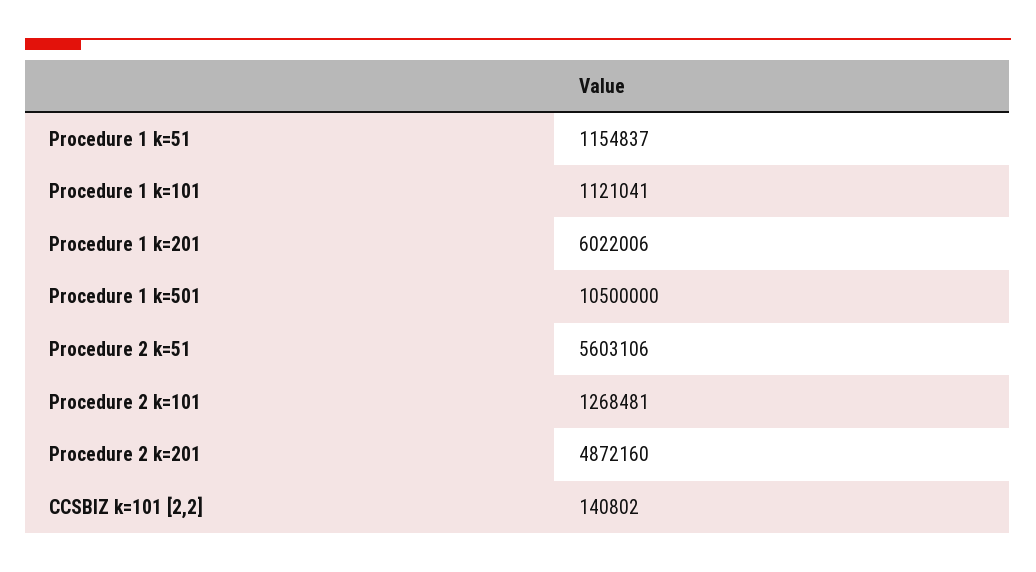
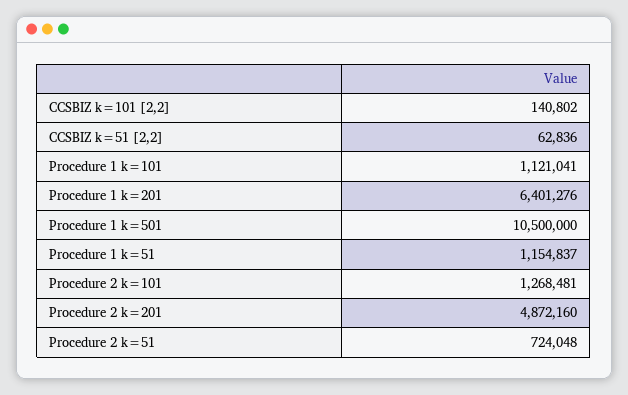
Procedure 1 k=201: 6022006 -> 6401276
Procedure 2 k=51: 5603106 -> 724048
CCSBIZ k=51 [2,2]: none -> 62836

